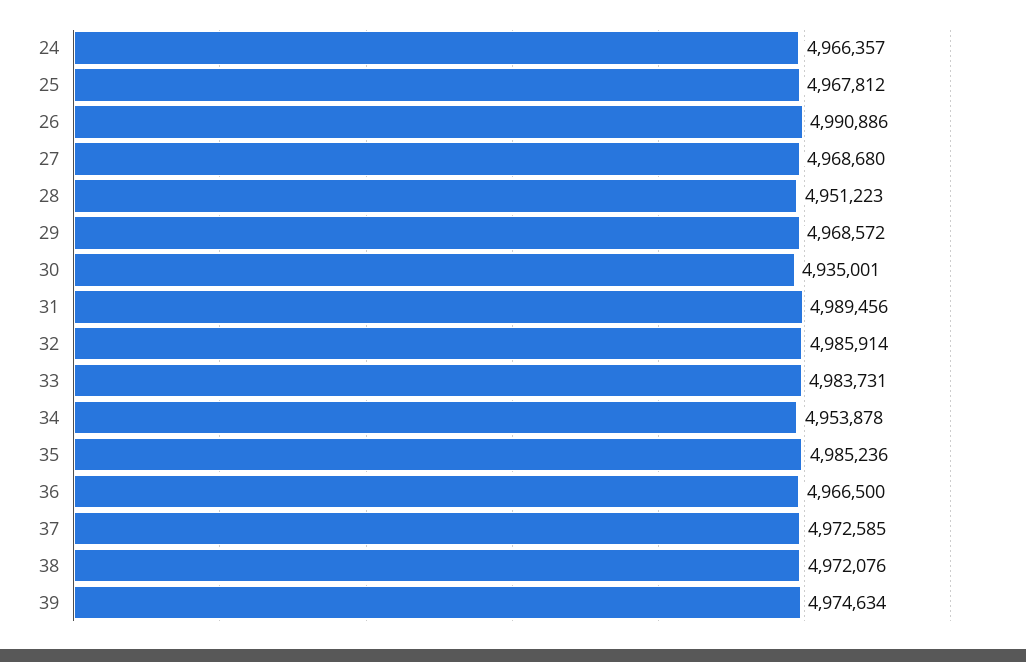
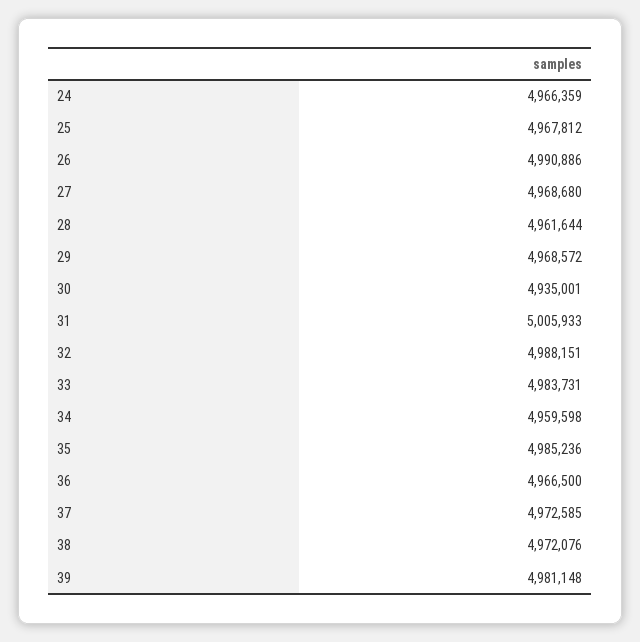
24: 4966357 -> 4966359
28: 4951223 -> 4961644
31: 4989456 -> 5005933
32: 4985914 -> 4988151
34: 4953878 -> 4959598
39: 4974634 -> 4981148

